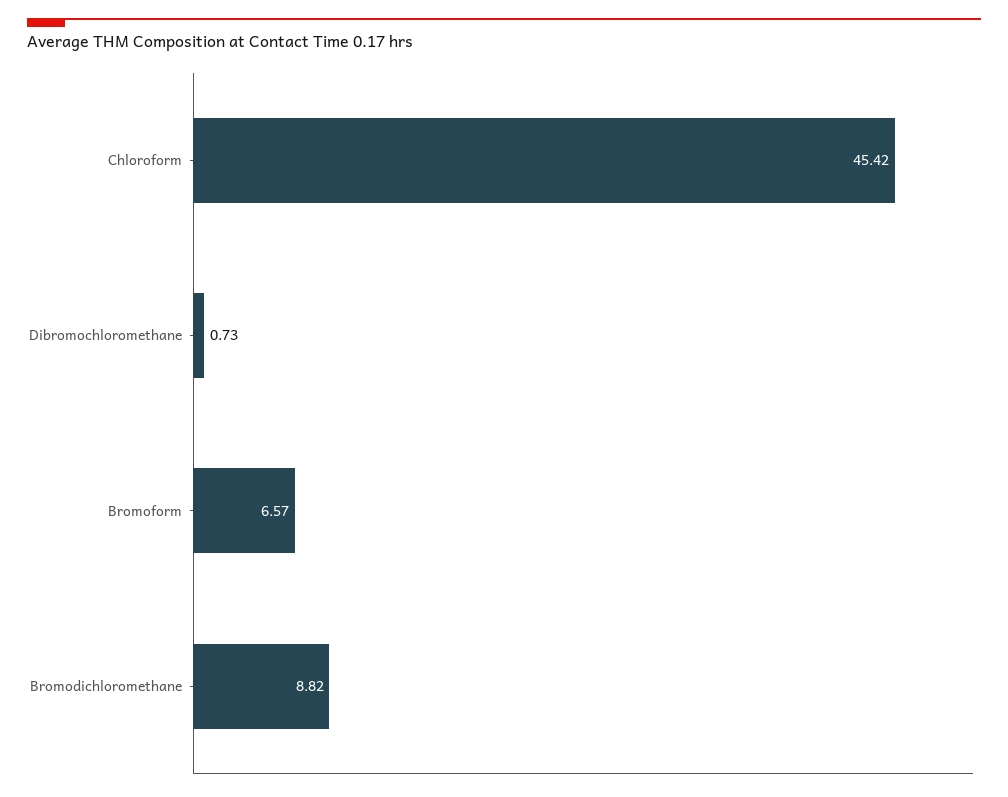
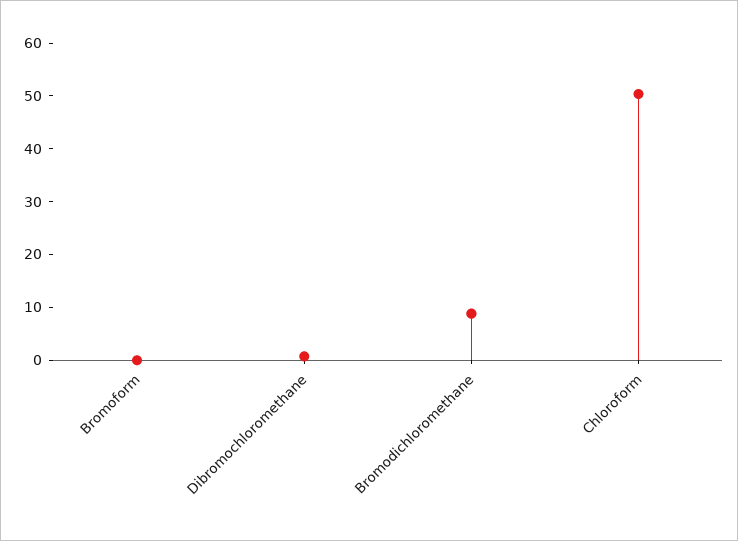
Chloroform: 45.42 -> 50
Bromoform: 6.57 -> 0

